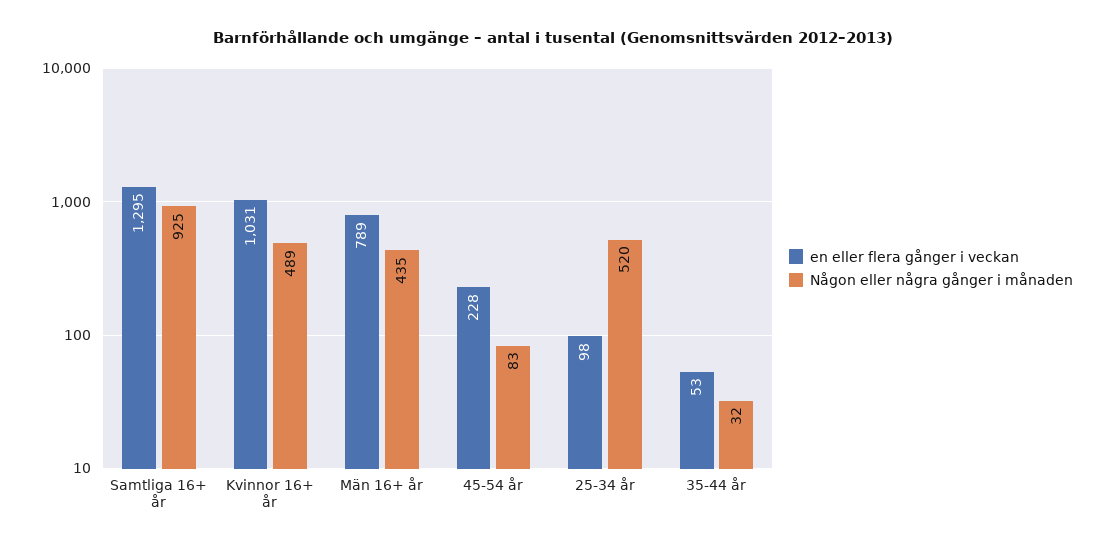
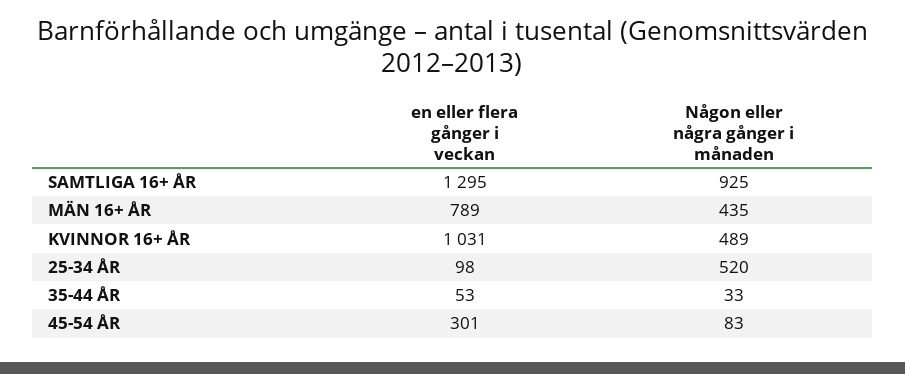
en eller flera gånger i veckan, 45-54 år: 228 -> 301
Någon eller några gånger i månaden, 35-44 år: 32 -> 33

